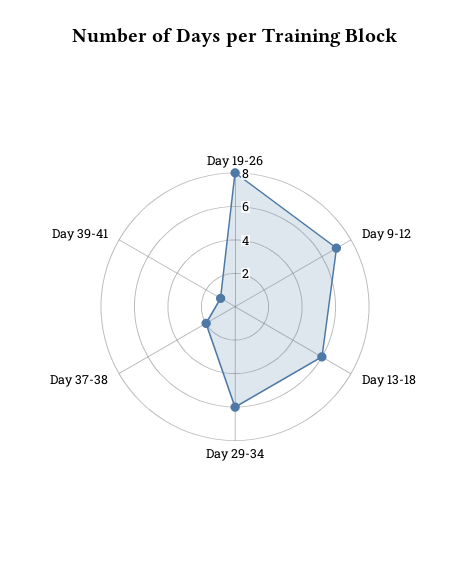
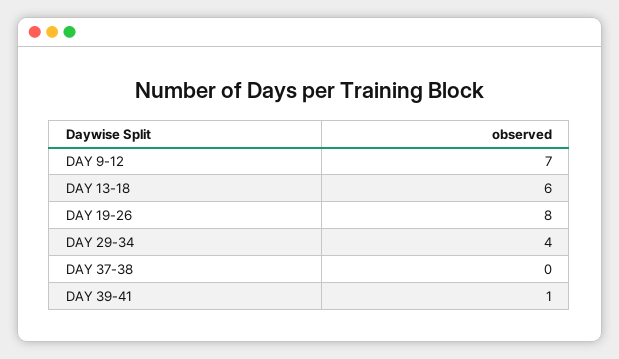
Day 29-34: 6 -> 4
Day 37-38: 2 -> 0

